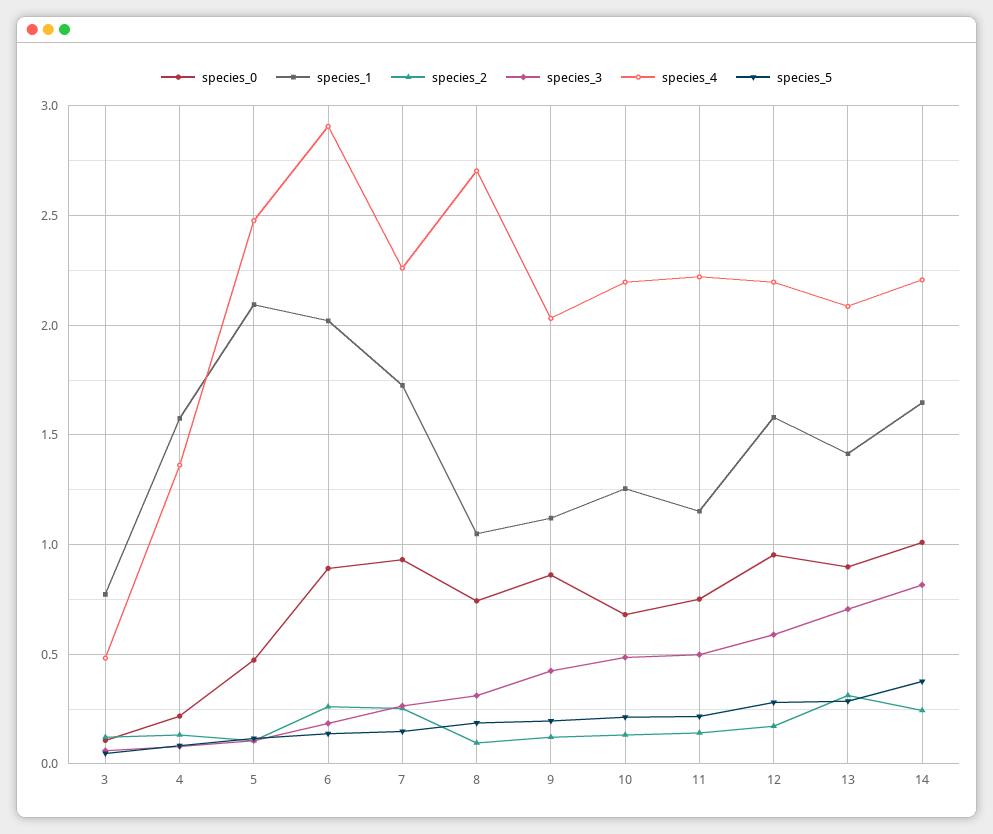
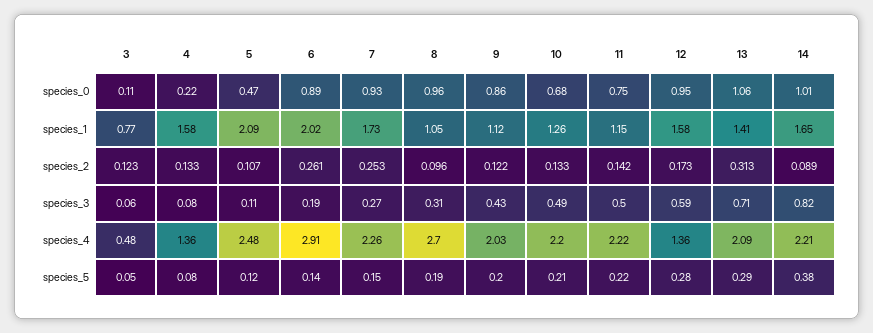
species_0, 8: 0.75 -> 0.96
species_4, 12: 2.2 -> 1.36
species_0, 13: 0.9 -> 1.06
species_2, 14: 0.25 -> 0.089

